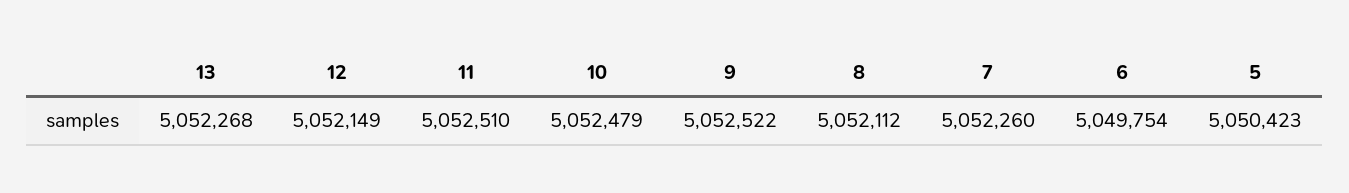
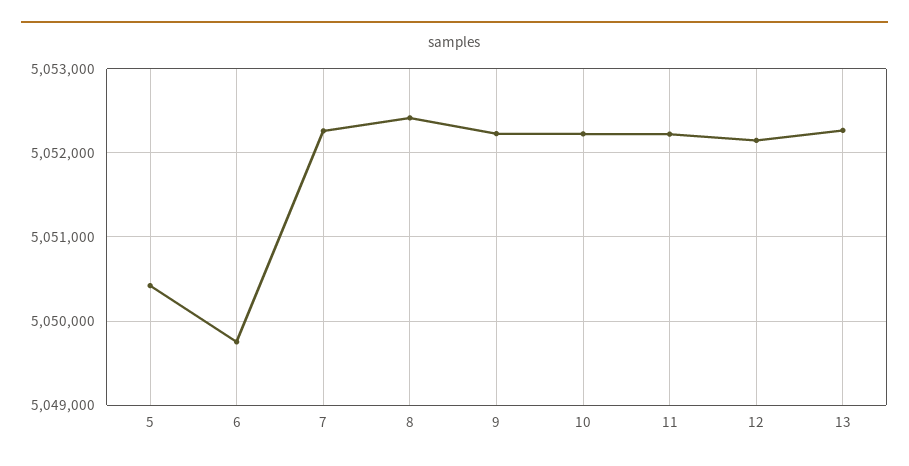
11: 5052510 -> 5052200
10: 5052479 -> 5052200
9: 5052522 -> 5052200
8: 5052112 -> 5052400

